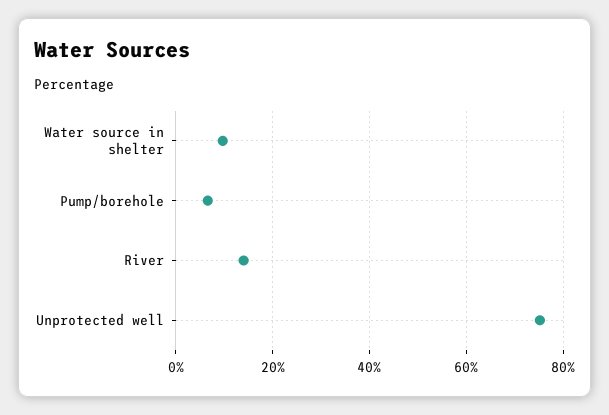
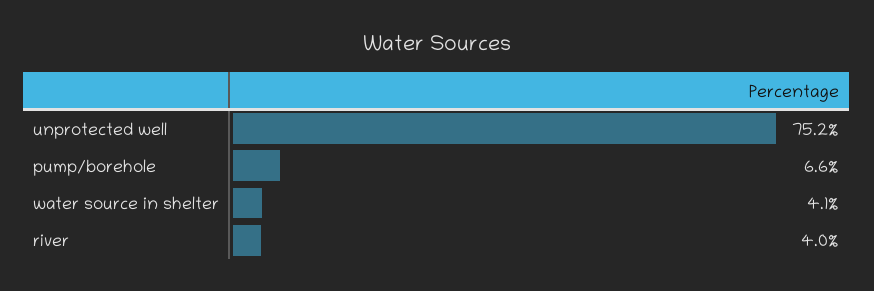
Water source in shelter: 10 -> 4.1
River: 14 -> 4

